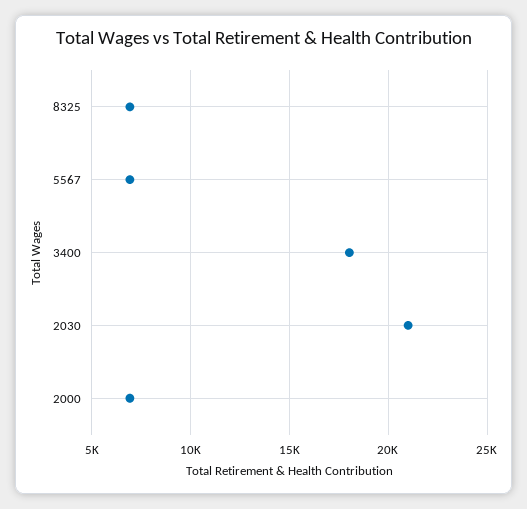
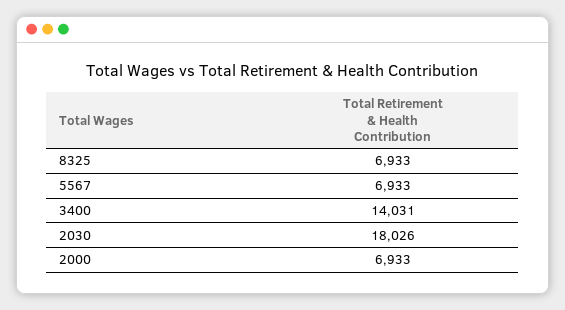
3400: 18000 -> 14031
2030: 21000 -> 18026

